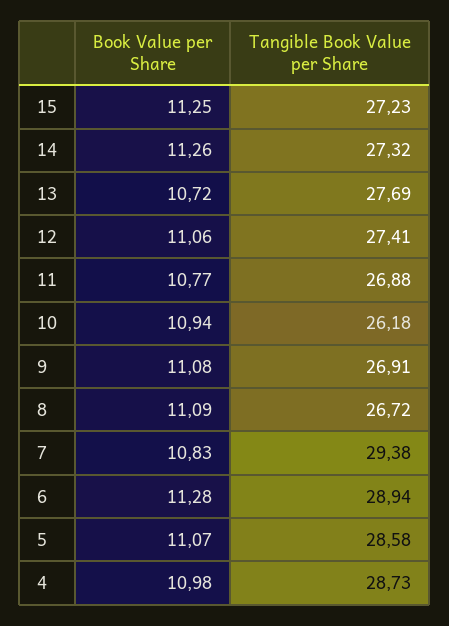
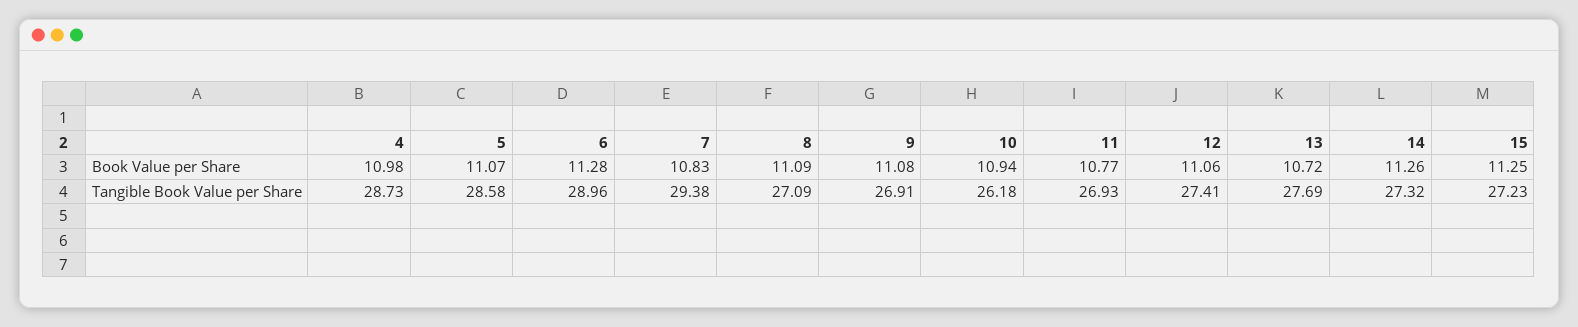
Tangible Book Value per Share, 11: 26.88 -> 26.93
Tangible Book Value per Share, 8: 26.72 -> 27.09
Tangible Book Value per Share, 6: 28.94 -> 28.96

